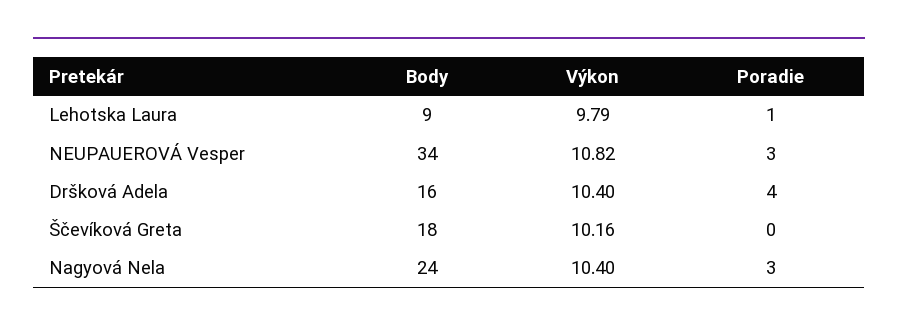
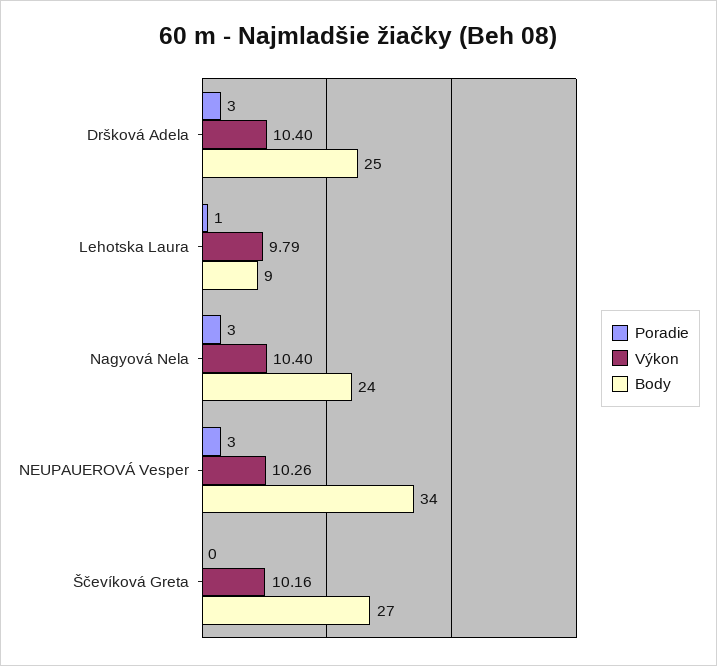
Výkon, NEUPAUEROVÁ Vesper: 10.82 -> 10.26
Body, Dršková Adela: 16 -> 25
Poradie, Dršková Adela: 4 -> 3
Body, Ščevíková Greta: 18 -> 27

